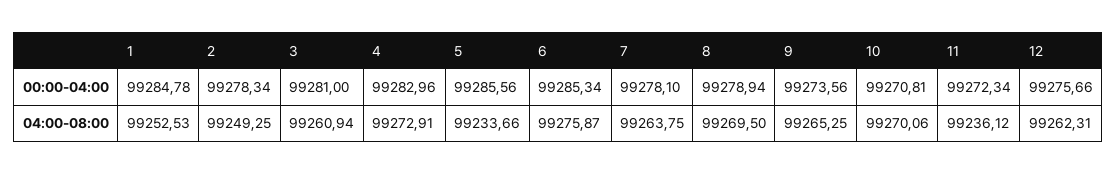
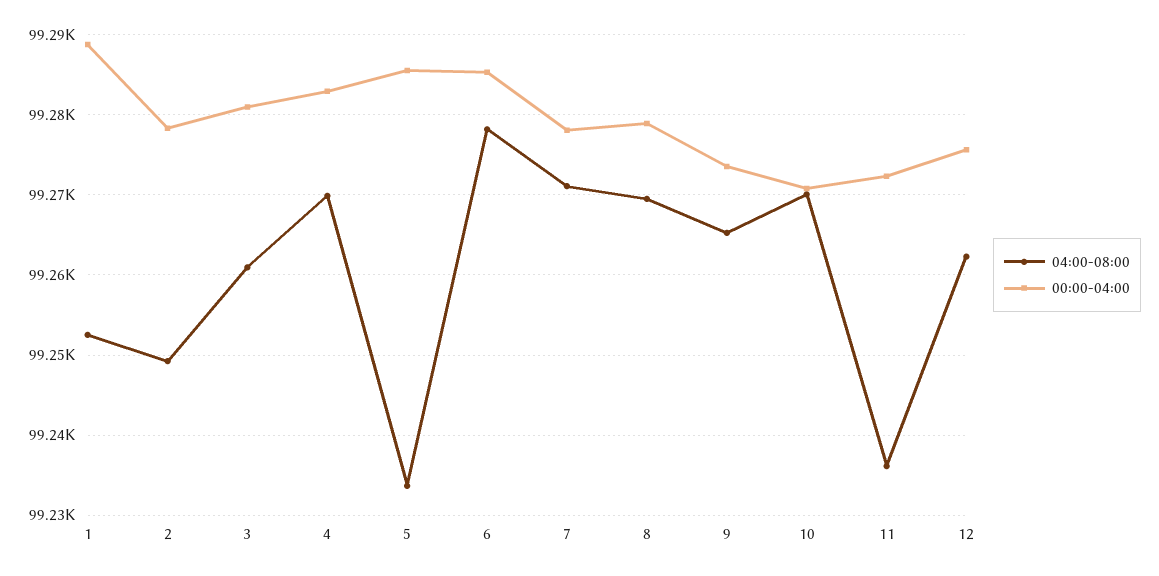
00:00-04:00, 1: 99284.78 -> 99289
04:00-08:00, 4: 99272.91 -> 99270
04:00-08:00, 6: 99275.87 -> 99278
04:00-08:00, 7: 99263.75 -> 99271

